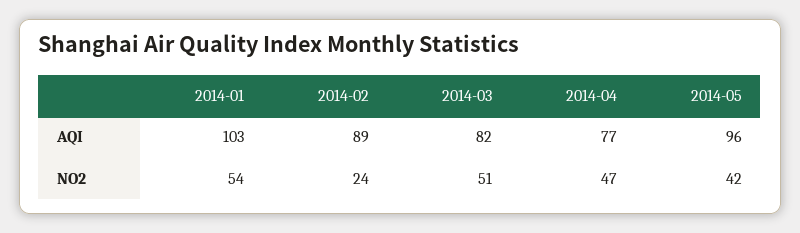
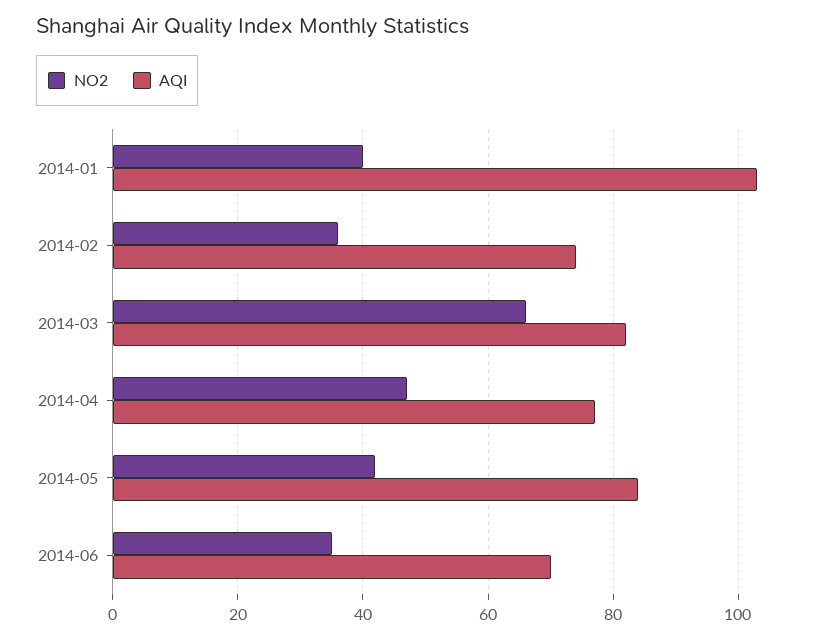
AQI, 2014-02: 89 -> 75
AQI, 2014-05: 96 -> 85
NO2, 2014-01: 54 -> 40
NO2, 2014-02: 24 -> 35
NO2, 2014-03: 51 -> 65
NO2, 2014-06: none -> 35
AQI, 2014-06: none -> 70

